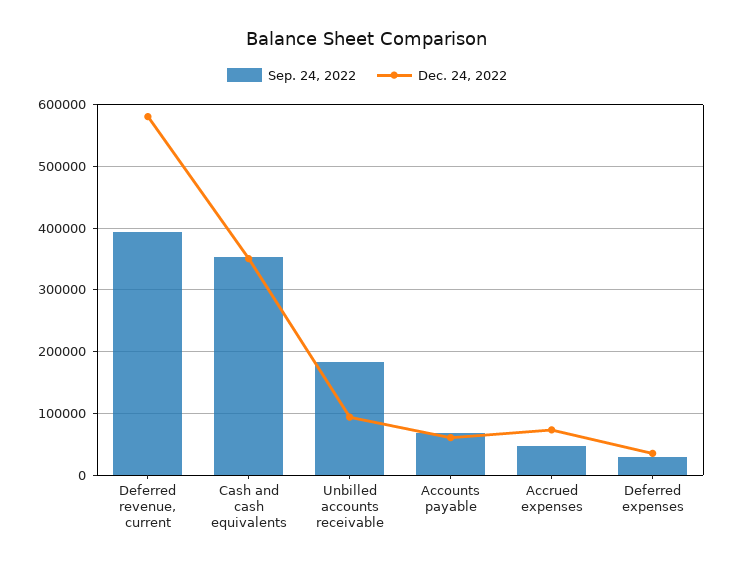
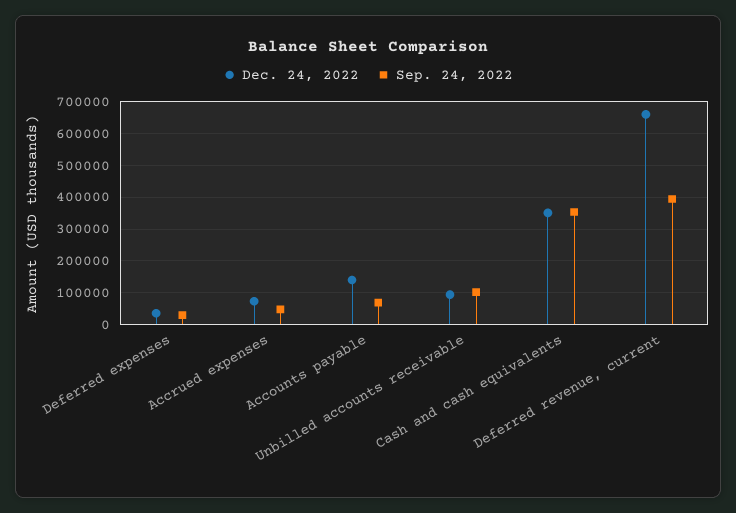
Dec. 24, 2022, Deferred revenue, current: 580000 -> 660000
Sep. 24, 2022, Unbilled accounts receivable: 180000 -> 100000
Dec. 24, 2022, Accounts payable: 60000 -> 140000

